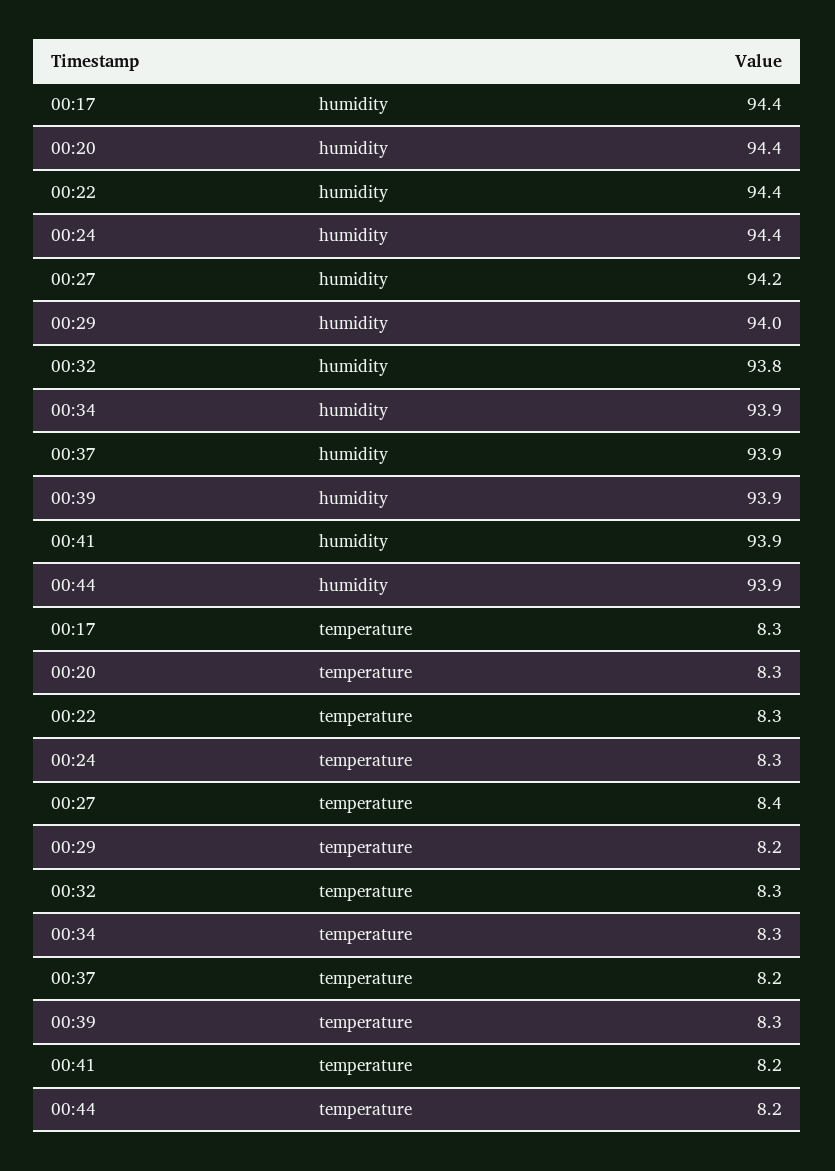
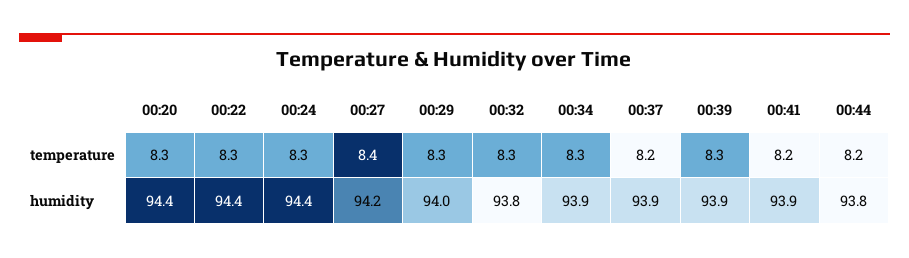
00:17, humidity: 94.4 -> none
00:44, humidity: 93.9 -> 93.8
00:17, temperature: 8.3 -> none
00:29, temperature: 8.2 -> 8.3

